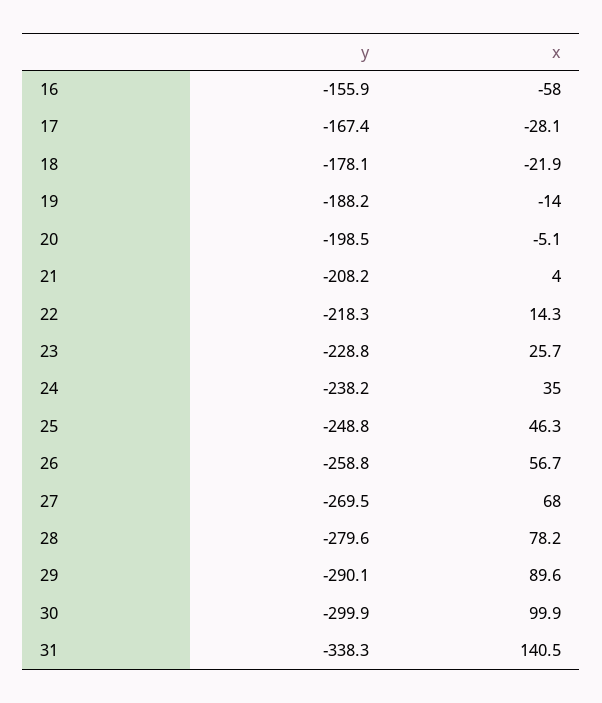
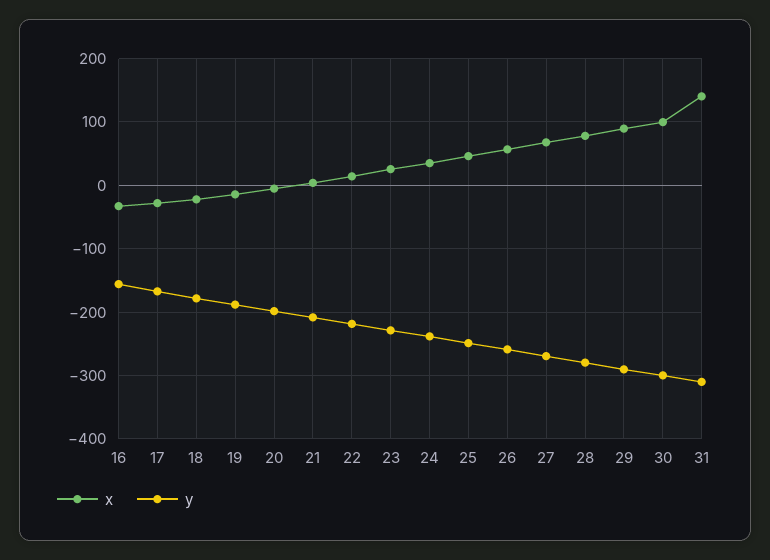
x, 16: -58 -> -30
y, 31: -338.3 -> -310

